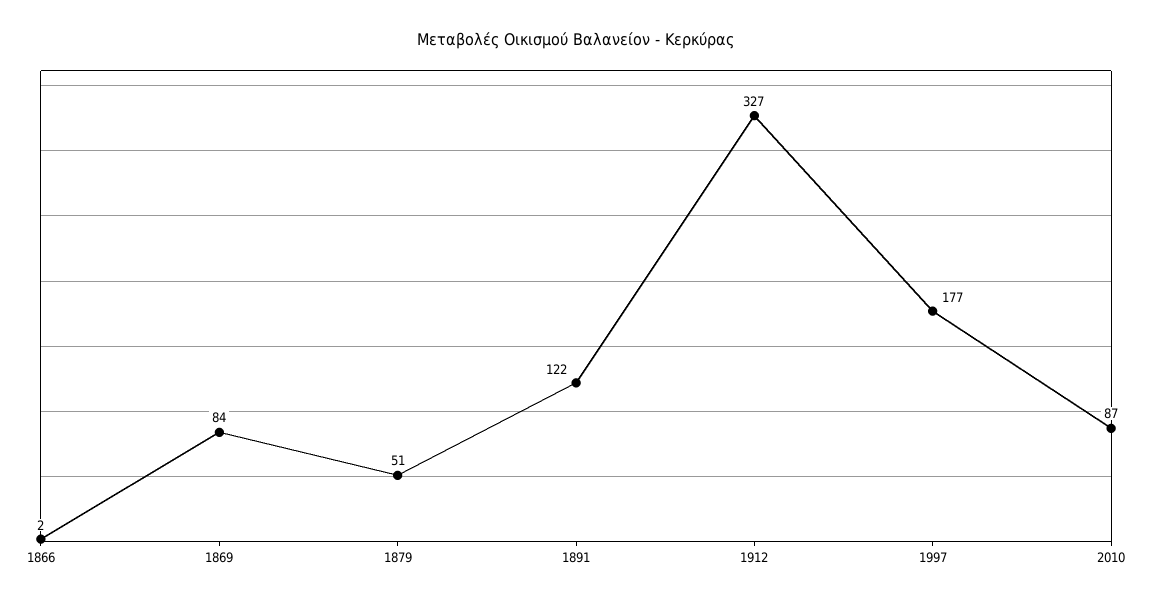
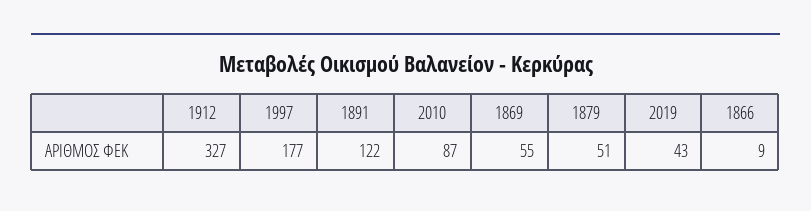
1866: 2 -> 9
1869: 84 -> 55
2019: none -> 43

